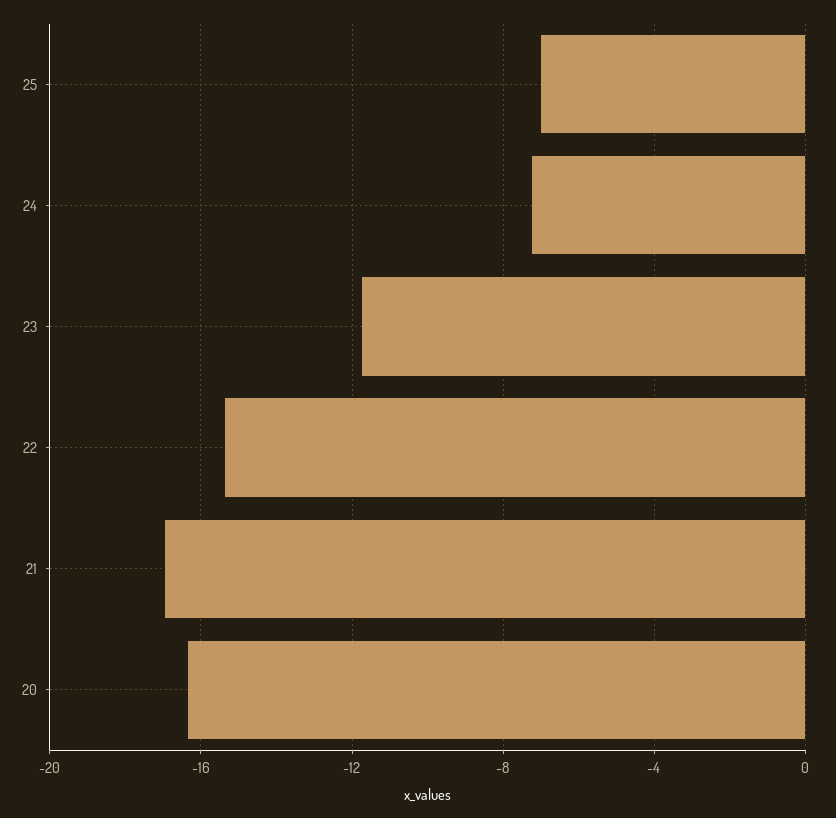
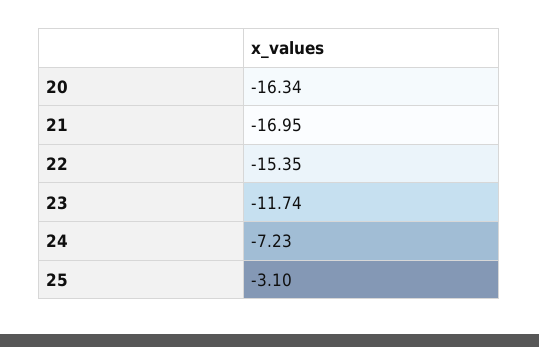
25: -7 -> -3.1

